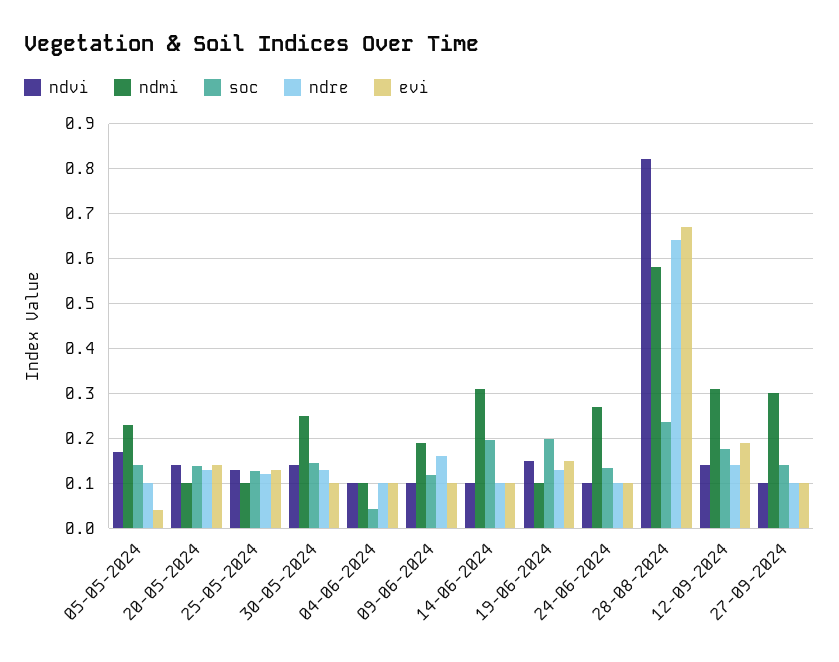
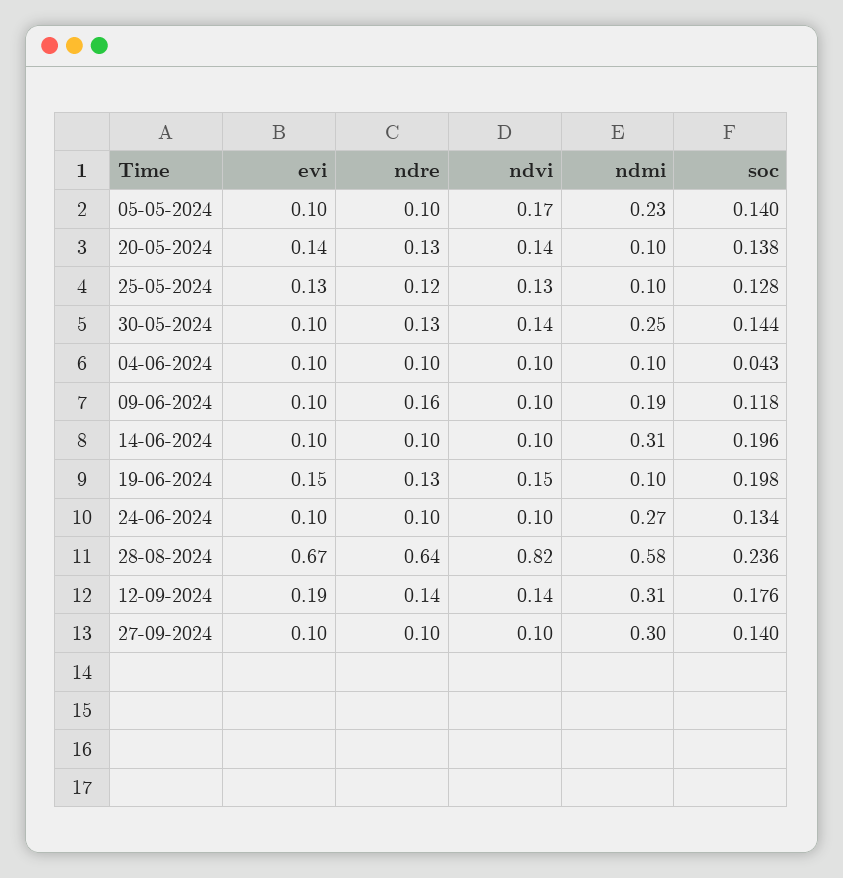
evi, 05-05-2024: 0.04 -> 0.1

